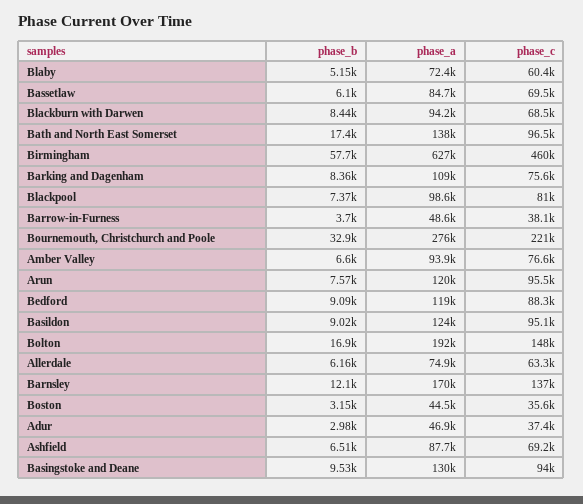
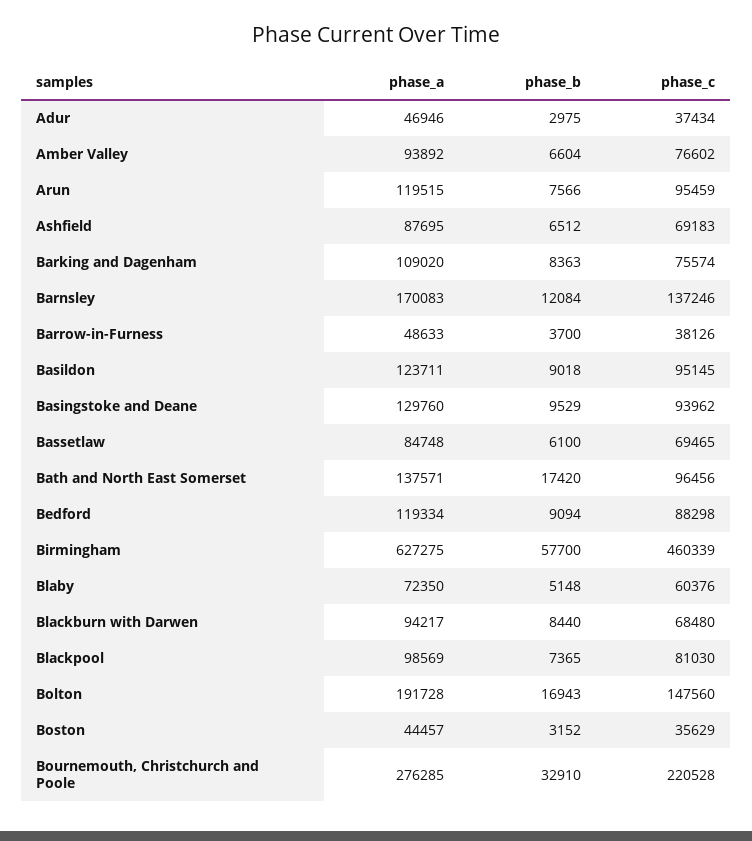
phase_b, Allerdale: 6160 -> none
phase_a, Allerdale: 74900 -> none
phase_c, Allerdale: 63300 -> none

